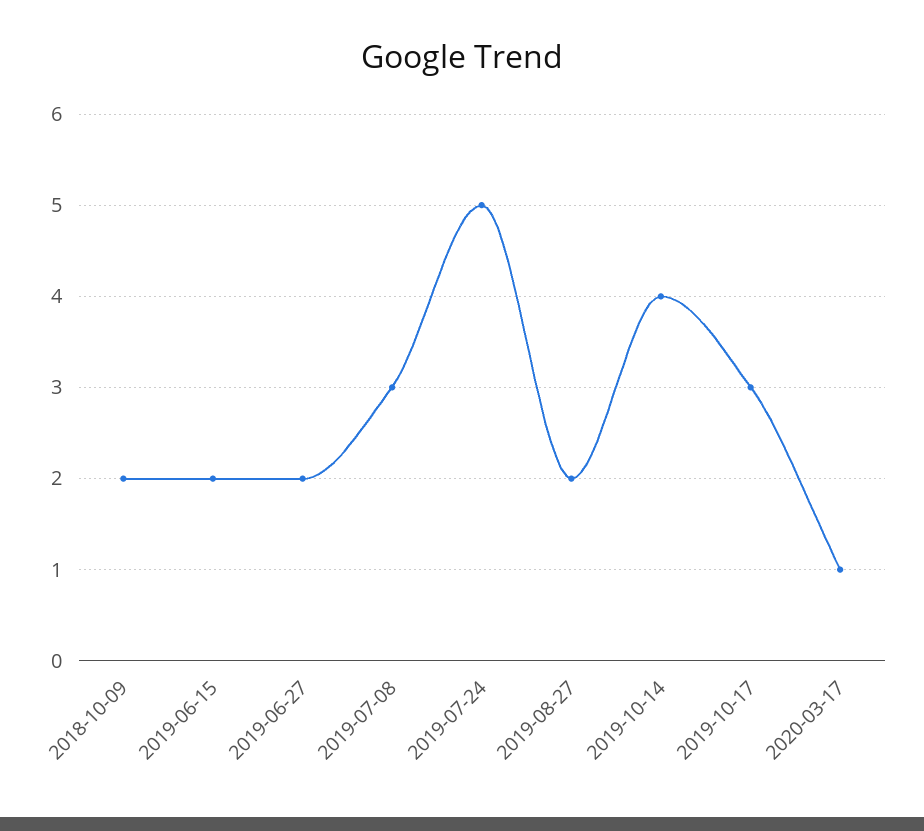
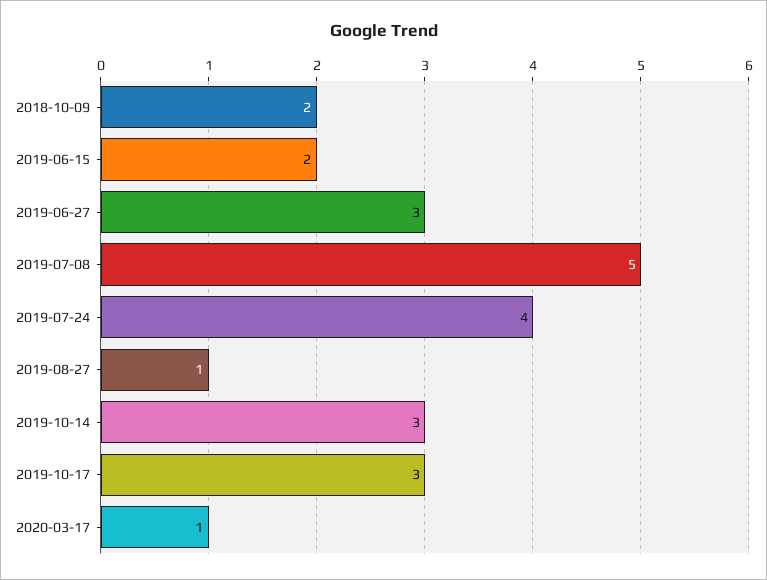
2019-06-27: 2 -> 3
2019-07-08: 3 -> 5
2019-07-24: 5 -> 4
2019-08-27: 2 -> 1
2019-10-14: 4 -> 3

